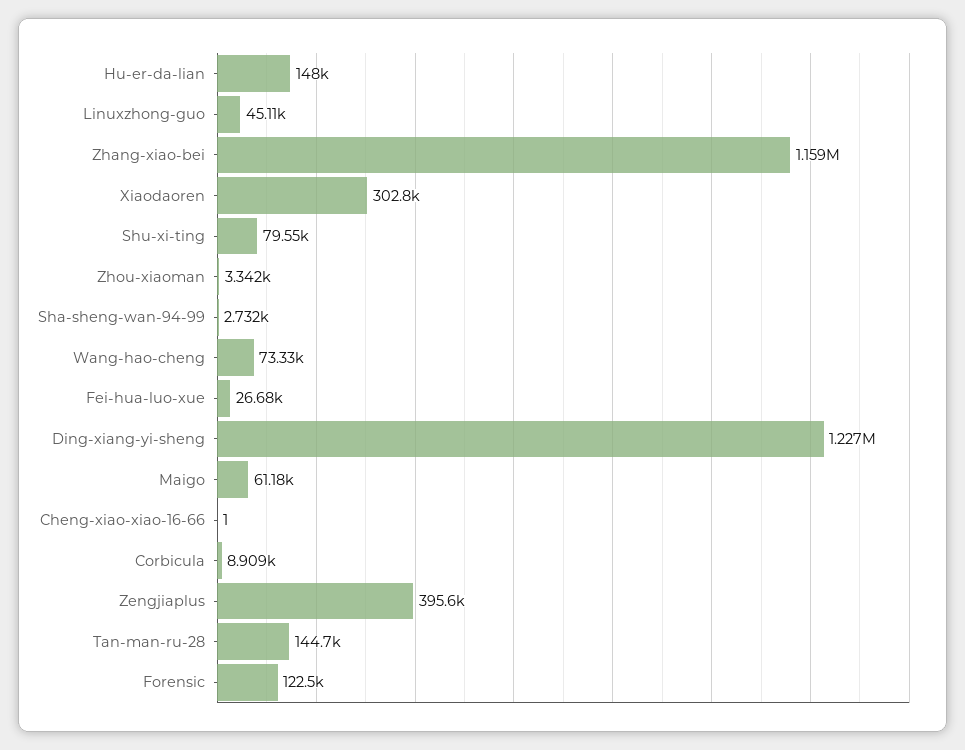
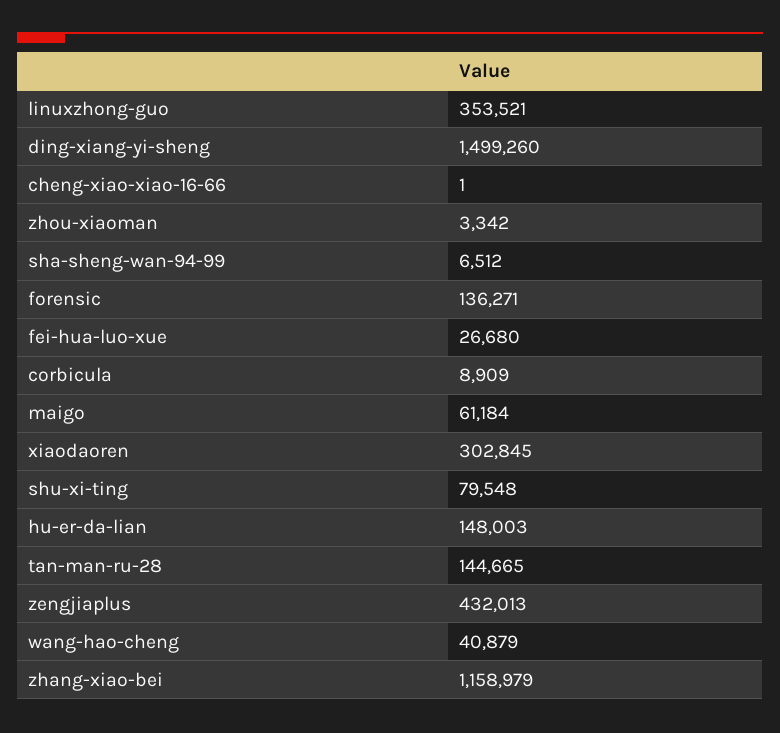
Linuxzhong-guo: 45110 -> 353521
Sha-sheng-wan-94-99: 2732 -> 6512
Wang-hao-cheng: 73330 -> 40879
Ding-xiang-yi-sheng: 1227000 -> 1499260
Zengjiaplus: 395600 -> 432013
Forensic: 122500 -> 136271

